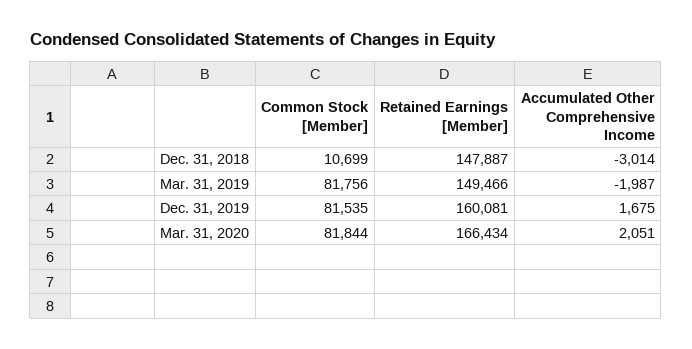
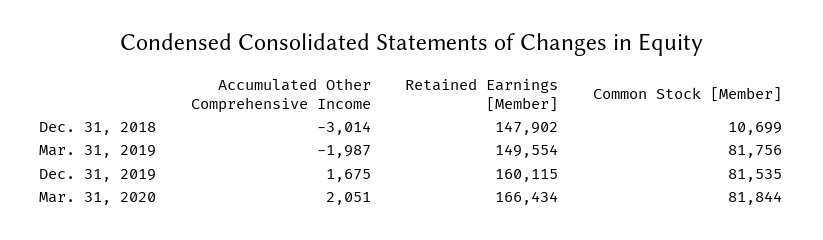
Retained Earnings [Member], Dec. 31, 2018: 147887 -> 147902
Retained Earnings [Member], Mar. 31, 2019: 149466 -> 149554
Retained Earnings [Member], Dec. 31, 2019: 160081 -> 160115

